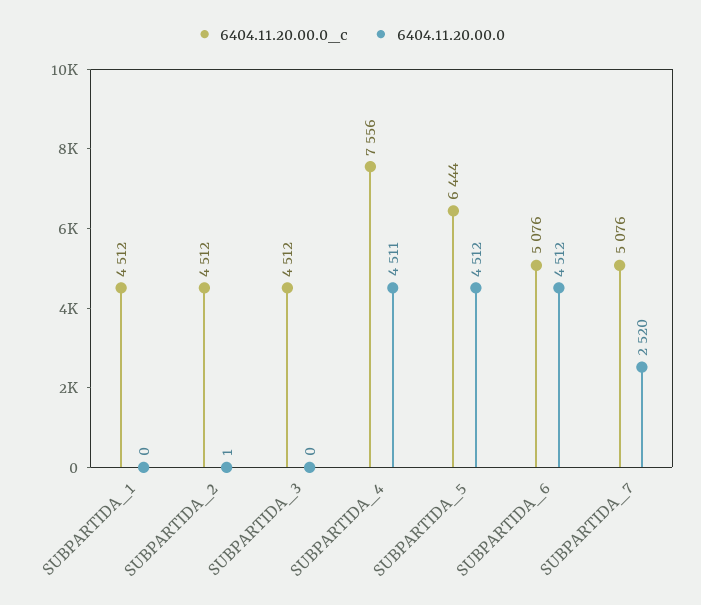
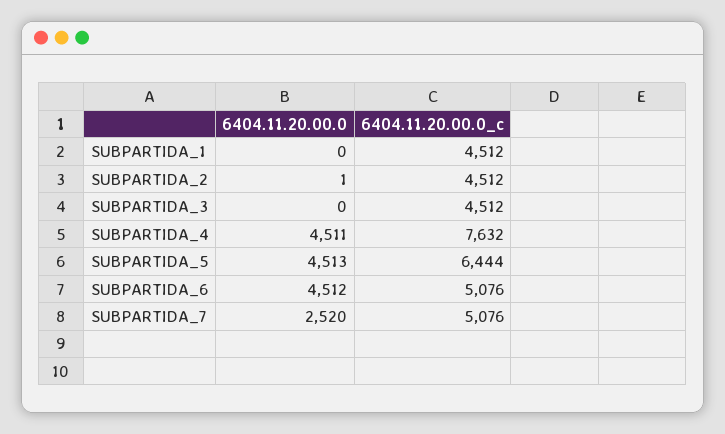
6404.11.20.00.0_c, SUBPARTIDA_4: 7556 -> 7632
6404.11.20.00.0, SUBPARTIDA_5: 4512 -> 4513

